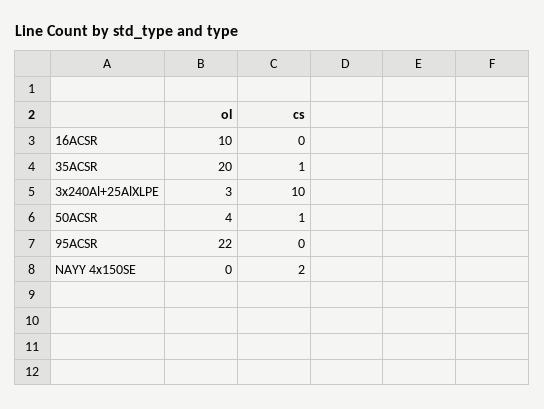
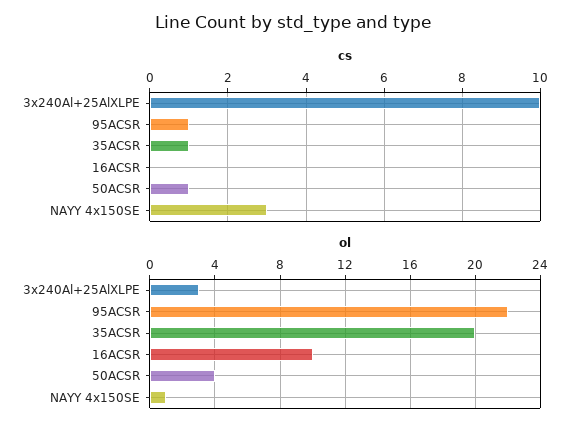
cs, 95ACSR: 0 -> 1
ol, NAYY 4x150SE: 0 -> 1
cs, NAYY 4x150SE: 2 -> 3

